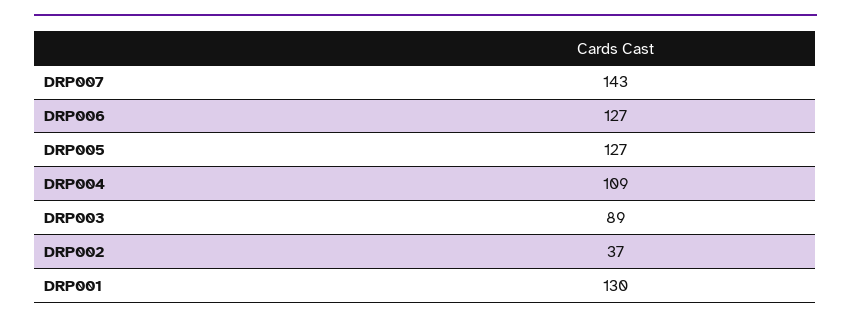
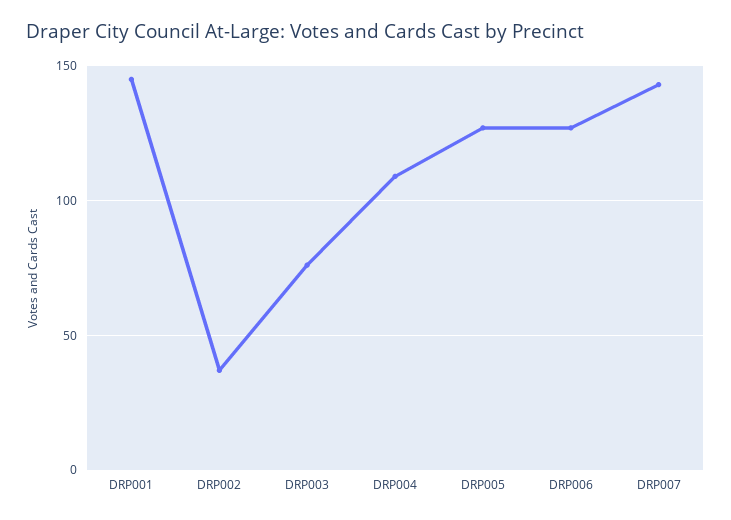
DRP003: 89 -> 75
DRP001: 130 -> 145

